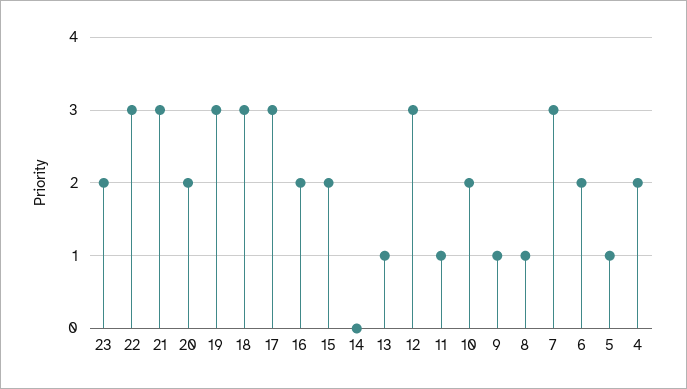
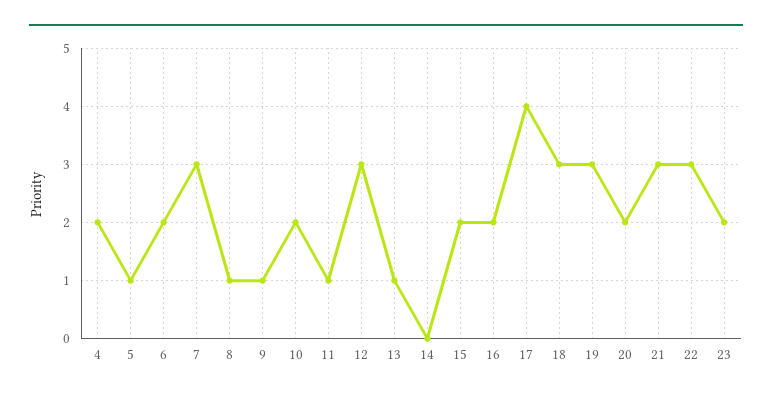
17: 3 -> 4

